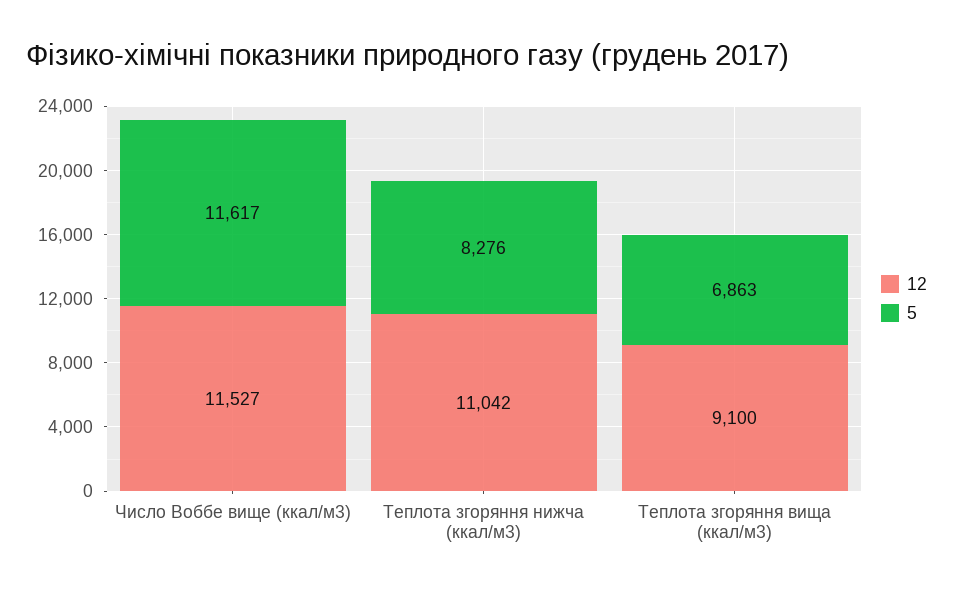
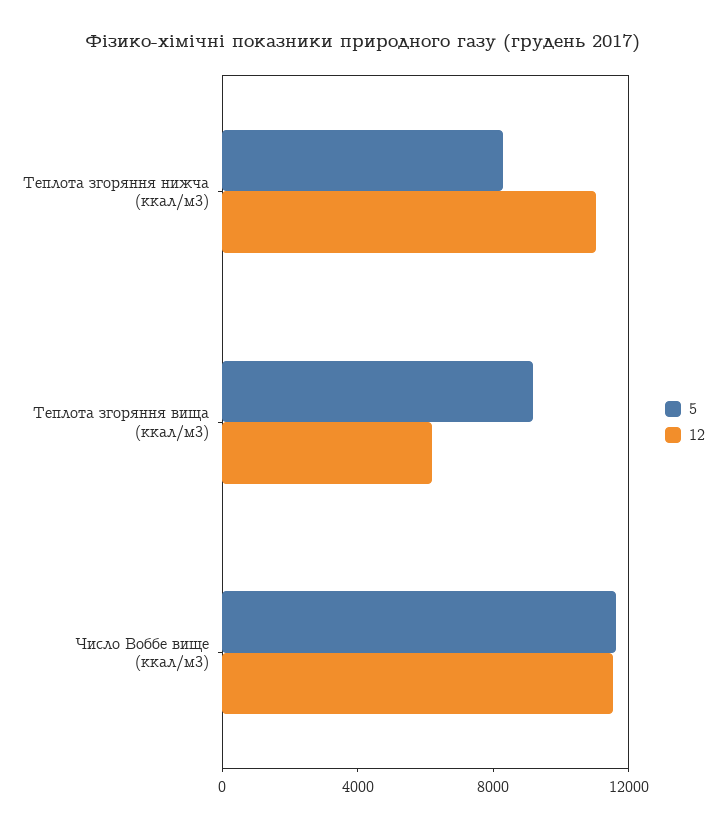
12, Теплота згоряння вища (ккал/м3): 9100 -> 6000
5, Теплота згоряння вища (ккал/м3): 6863 -> 9000

